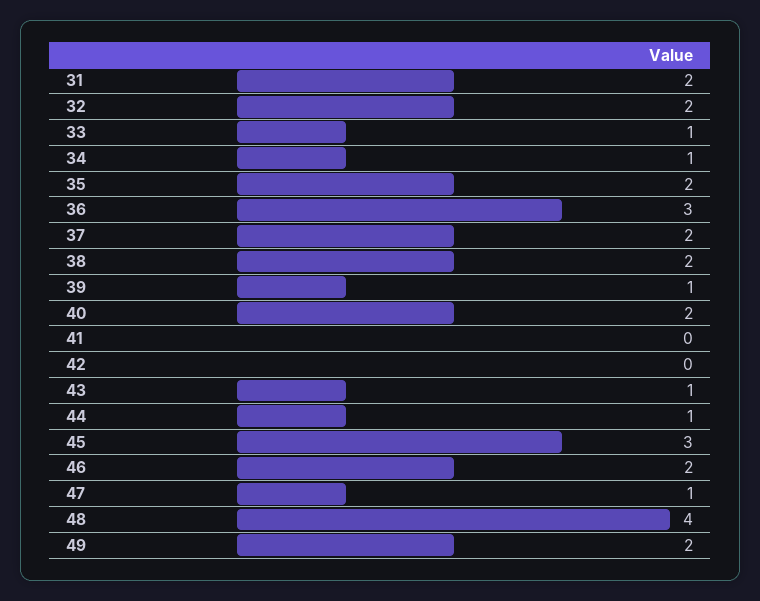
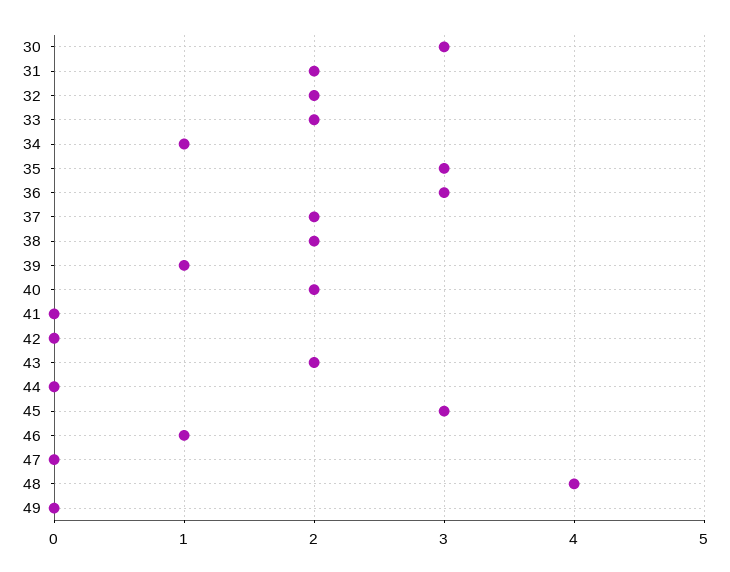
33: 1 -> 2
35: 2 -> 3
43: 1 -> 2
44: 1 -> 0
46: 2 -> 1
47: 1 -> 0
49: 2 -> 0
30: none -> 3

